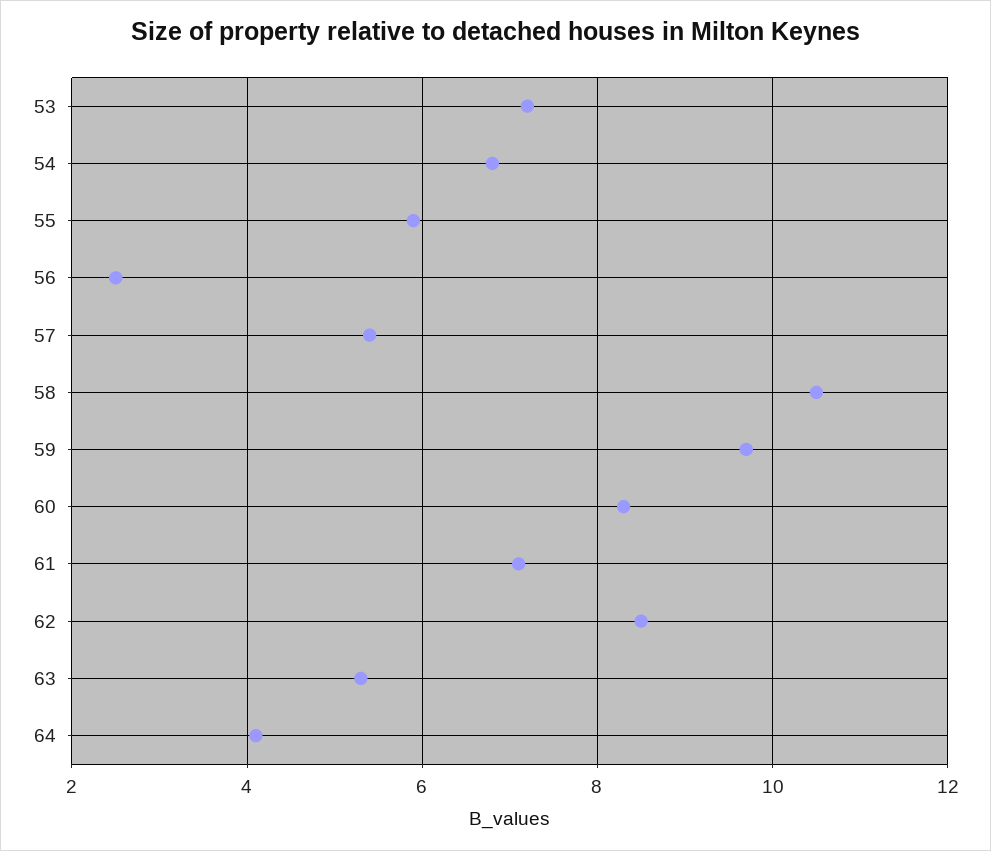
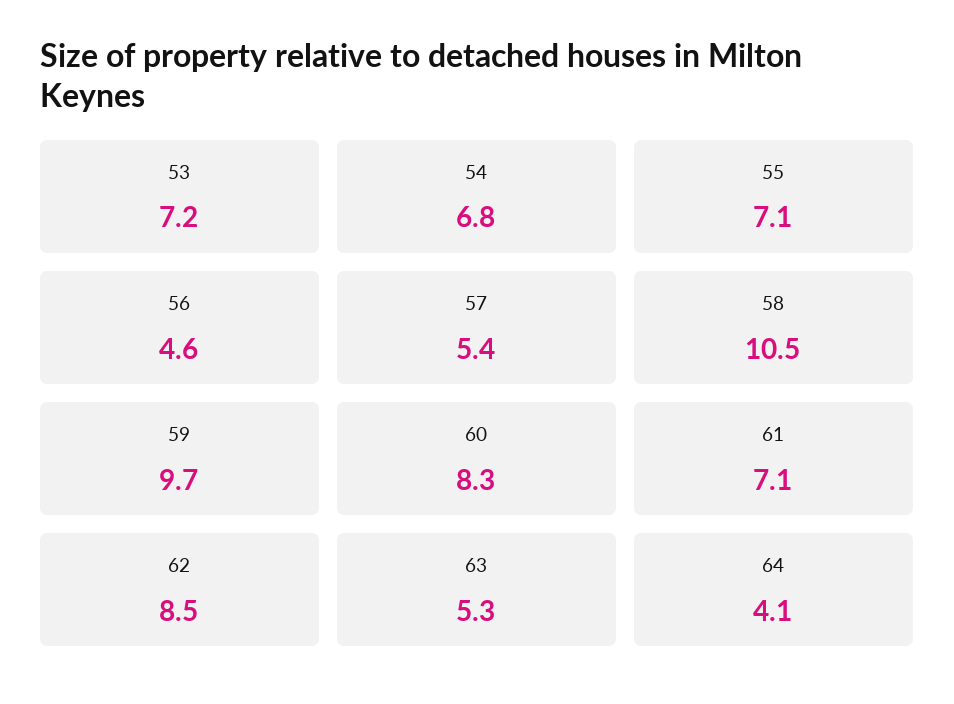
55: 6 -> 7.1
56: 2.5 -> 4.6

